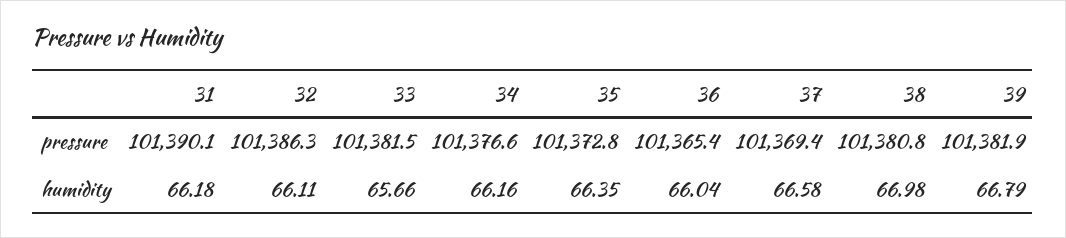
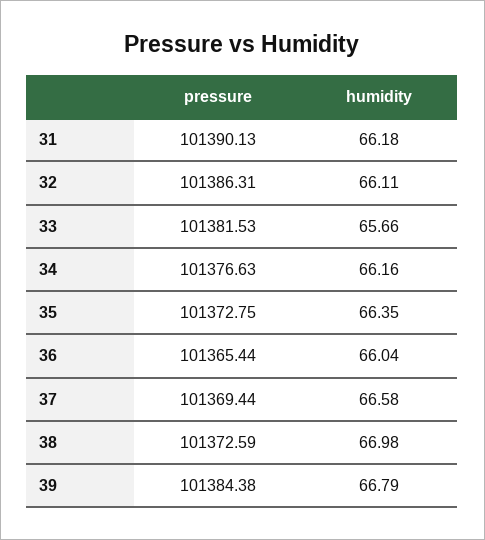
38, pressure: 101380.8 -> 101372.59
39, pressure: 101381.9 -> 101384.38

